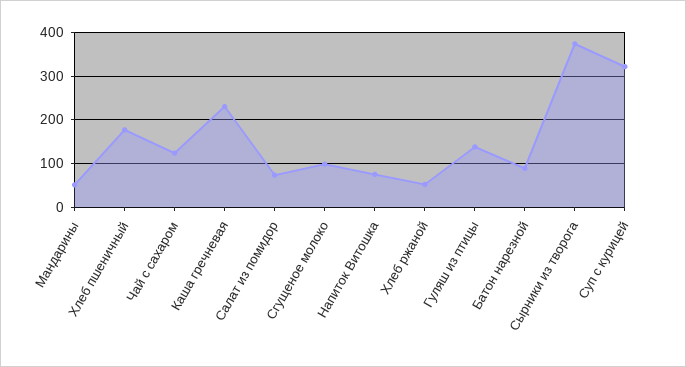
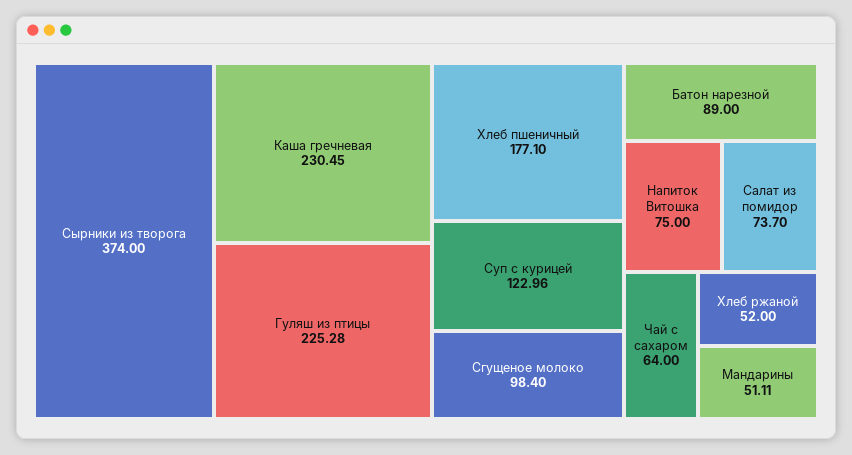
Чай с сахаром: 120 -> 64
Гуляш из птицы: 140 -> 225.28
Суп с курицей: 320 -> 122.96

